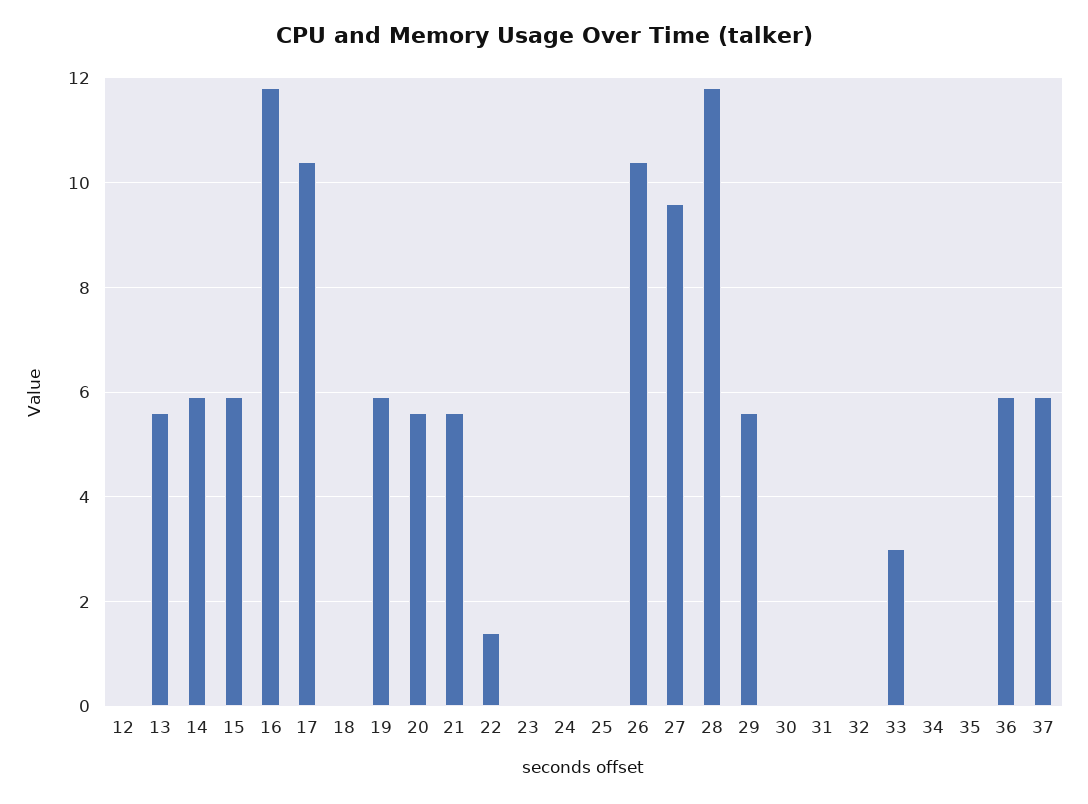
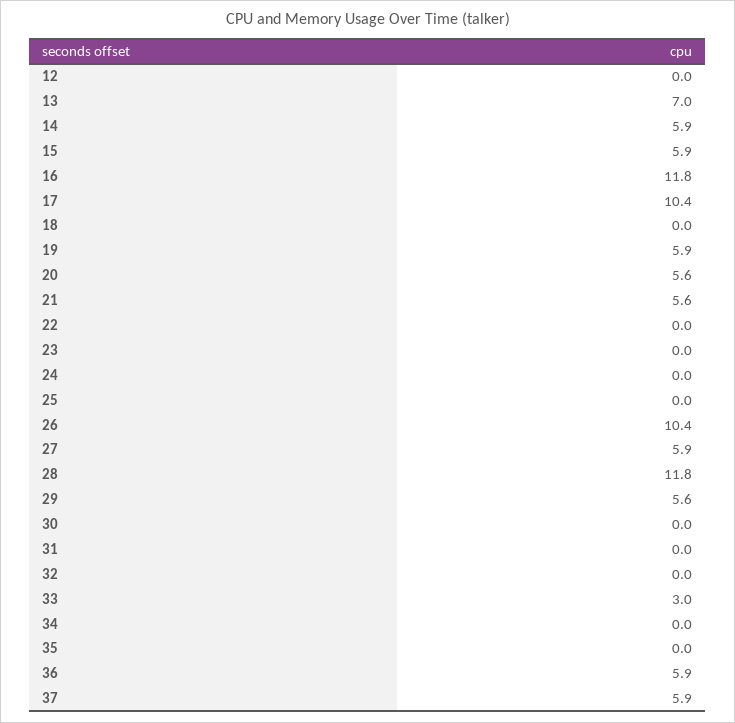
13: 5.5 -> 7
22: 1.5 -> 0
27: 9.5 -> 5.9

